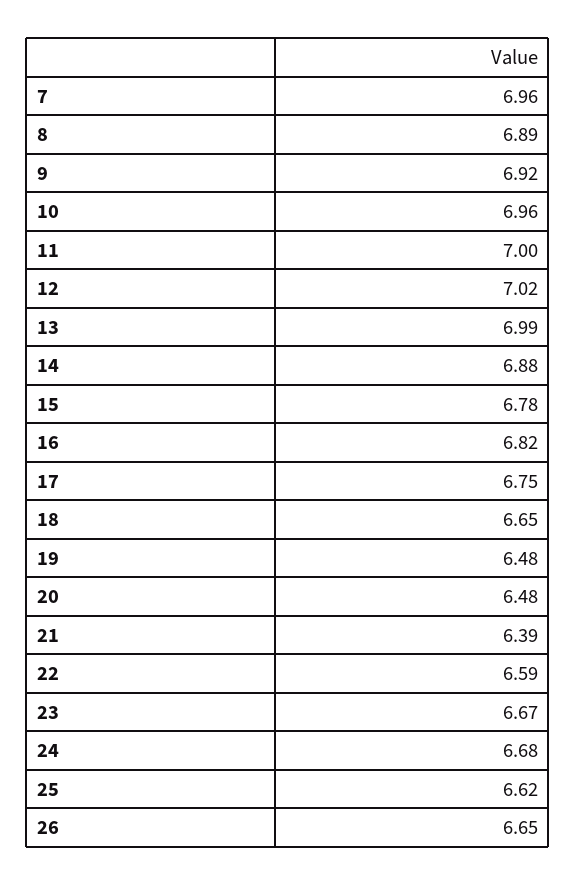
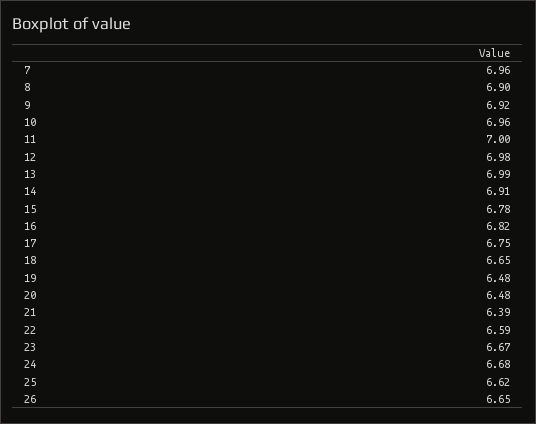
8: 6.89 -> 6.9
12: 7.02 -> 6.98
14: 6.88 -> 6.91

